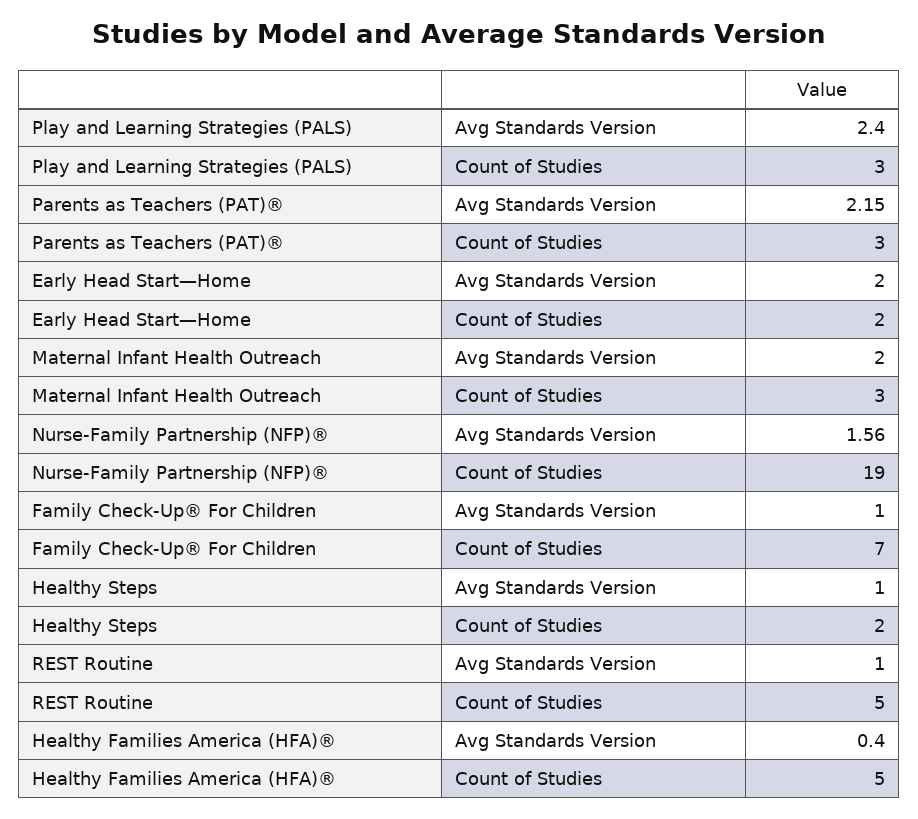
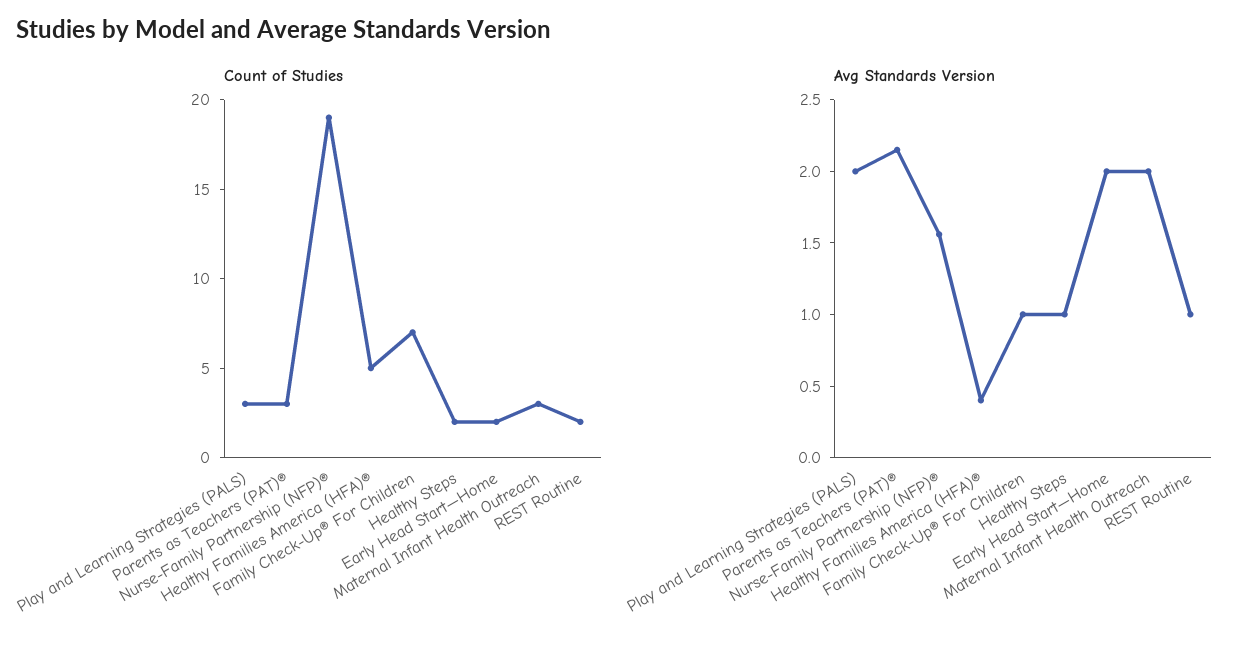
Avg Standards Version, Play and Learning Strategies (PALS): 2.4 -> 2
Count of Studies, REST Routine: 5 -> 2

